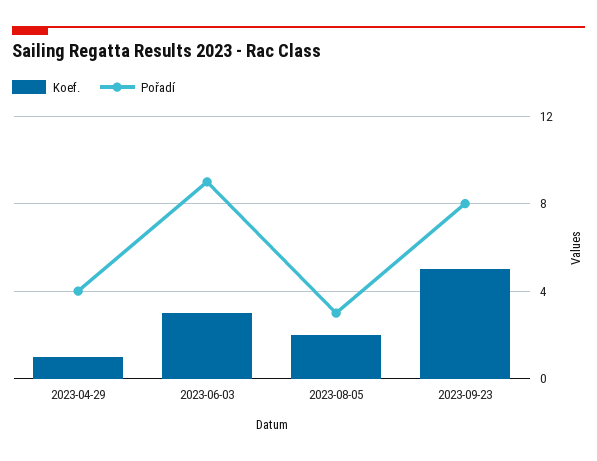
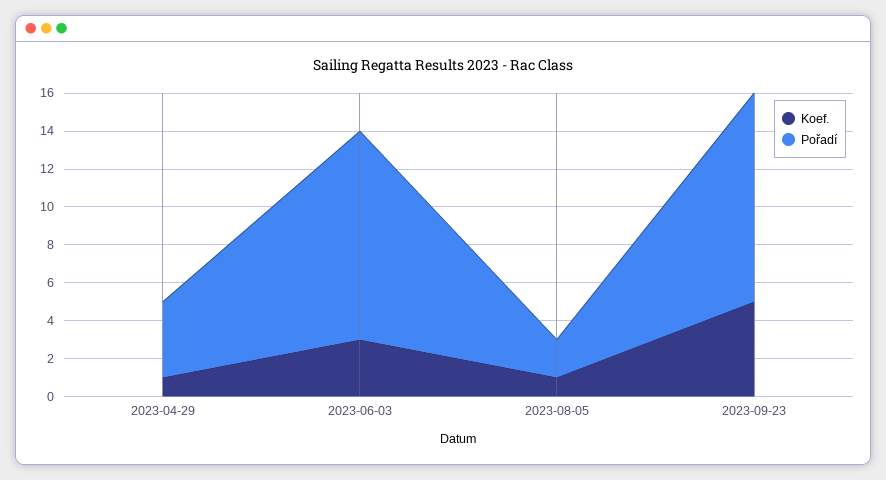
Pořadí, 2023-06-03: 9 -> 11
Koef., 2023-08-05: 2 -> 1
Pořadí, 2023-08-05: 3 -> 2
Pořadí, 2023-09-23: 8 -> 11

